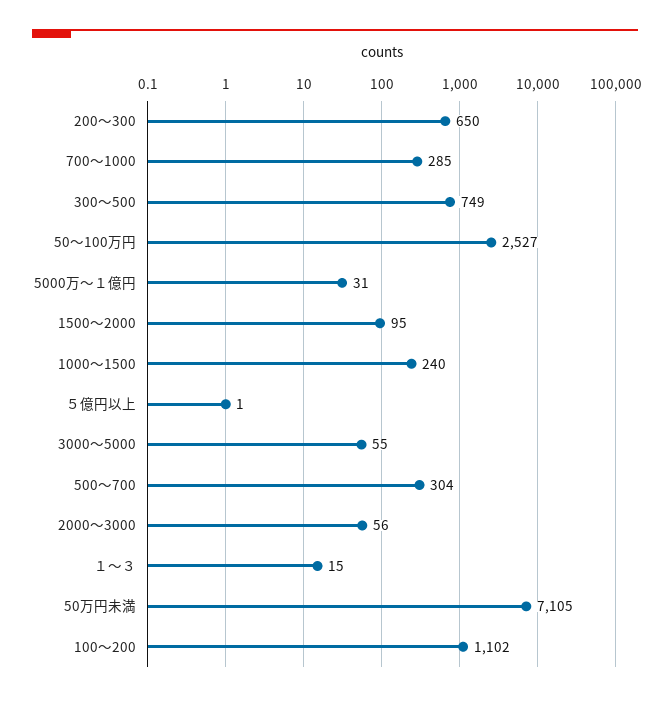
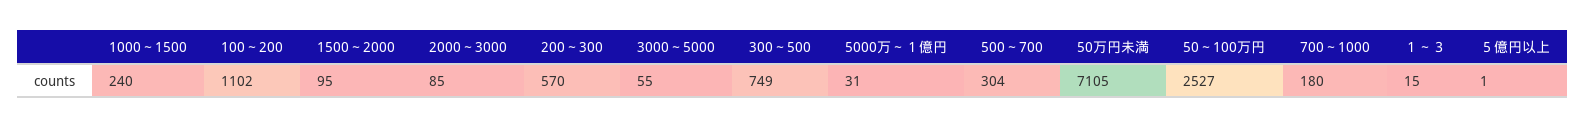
200～300: 650 -> 570
700～1000: 285 -> 180
2000～3000: 56 -> 85

